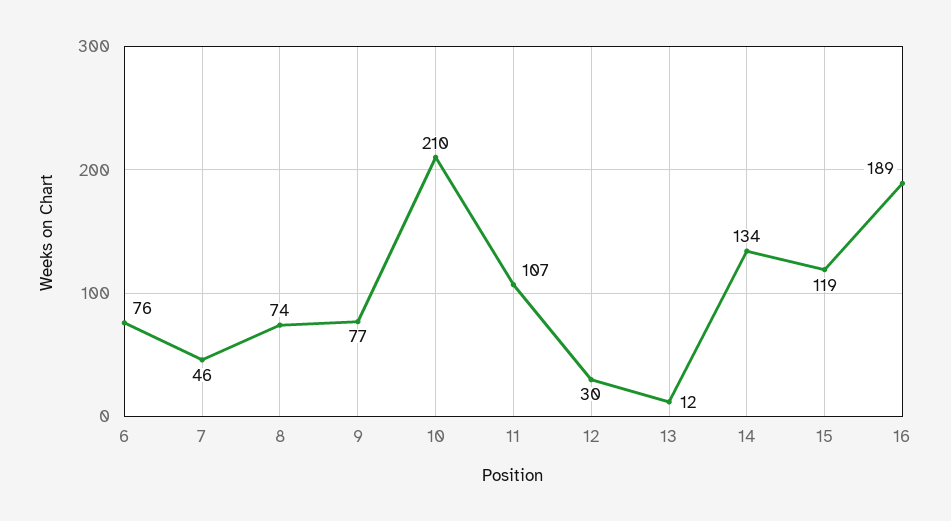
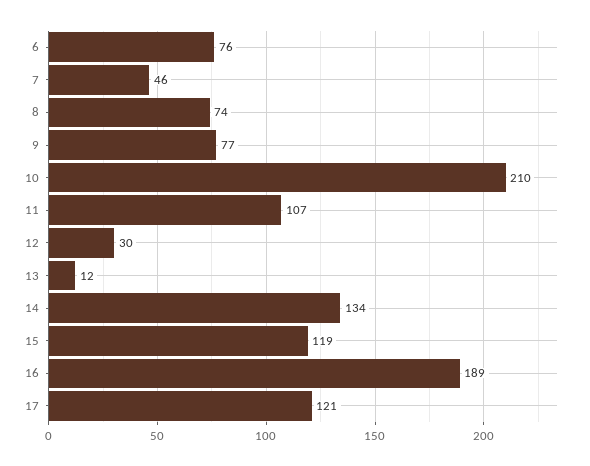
17: none -> 121

